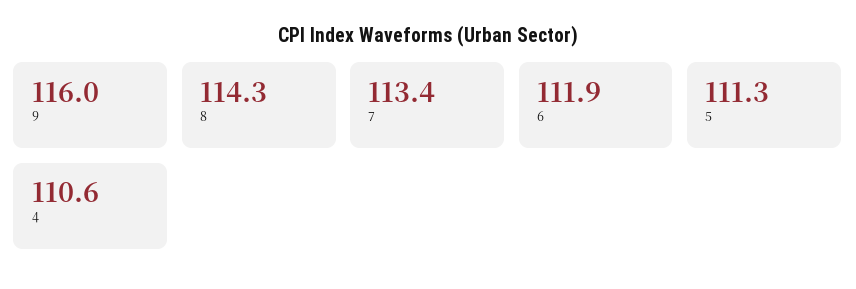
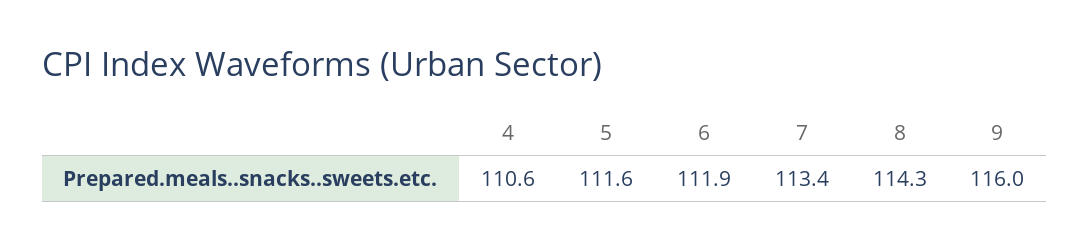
5: 111.3 -> 111.6

